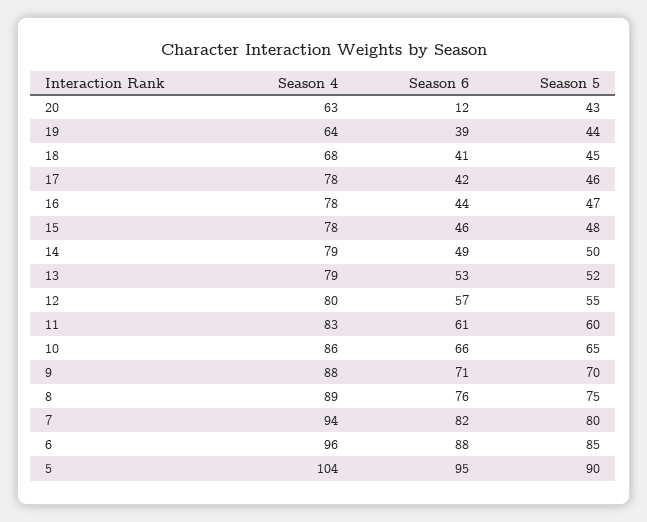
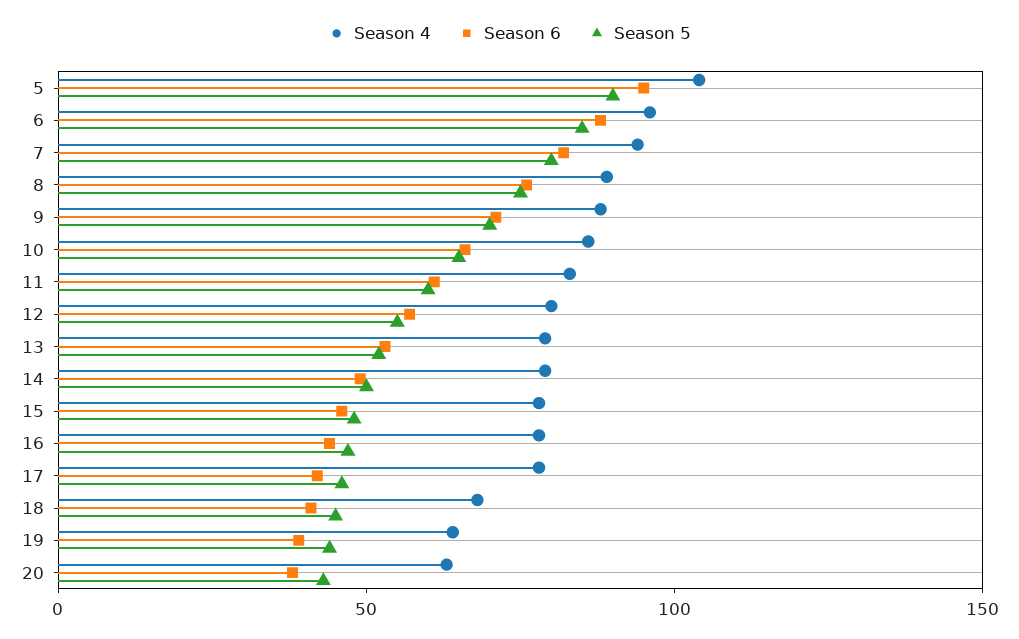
Season 6, 20: 12 -> 40

